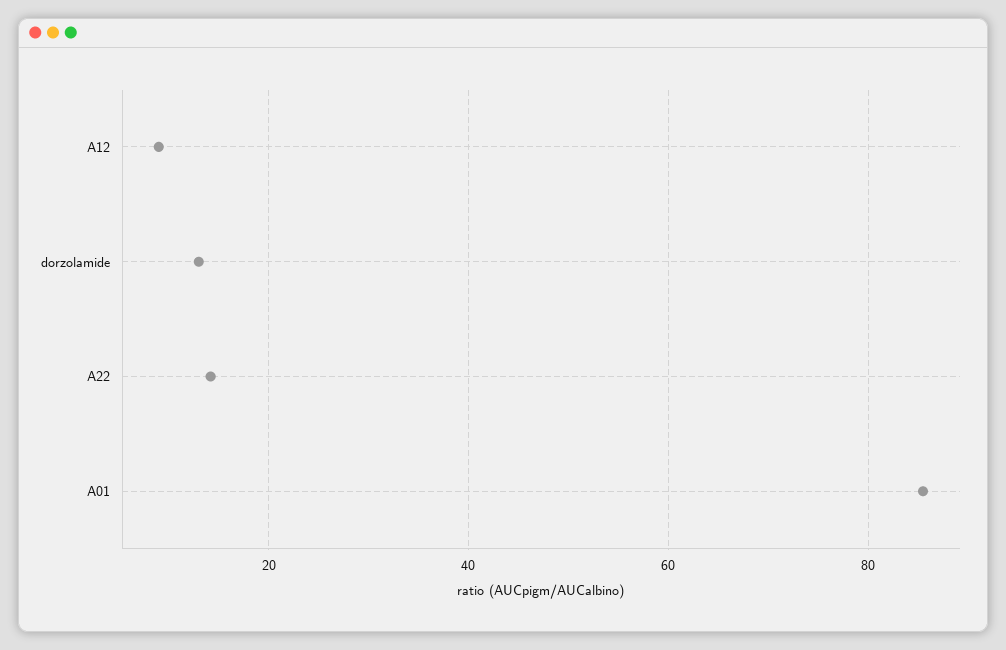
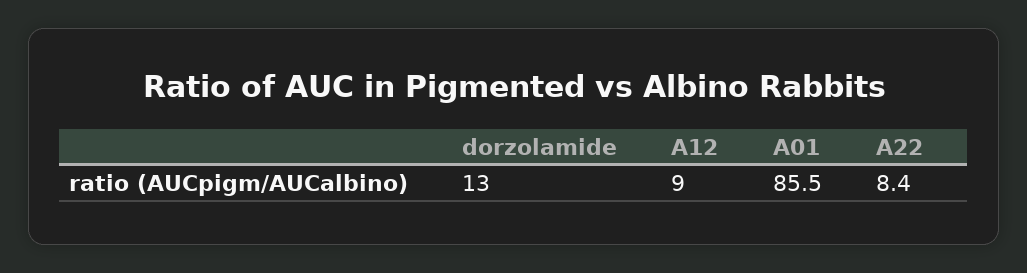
A22: 14 -> 8.4

